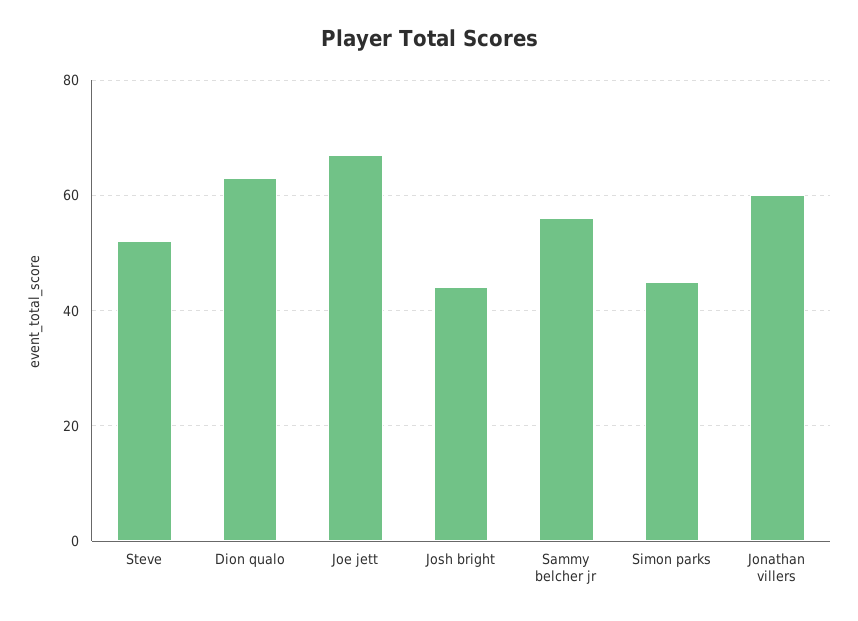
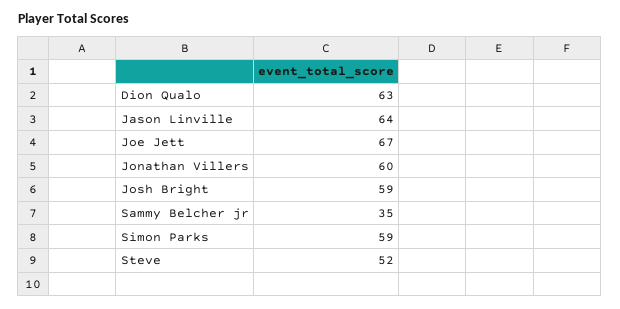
Josh bright: 45 -> 59
Sammy belcher jr: 55 -> 35
Simon parks: 45 -> 59
Jason Linville: none -> 64

